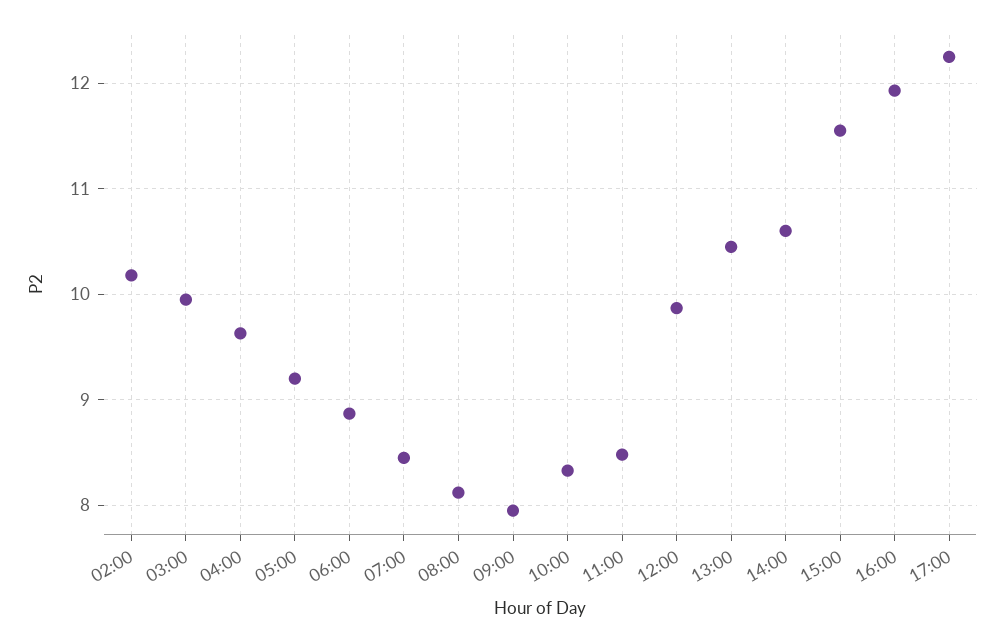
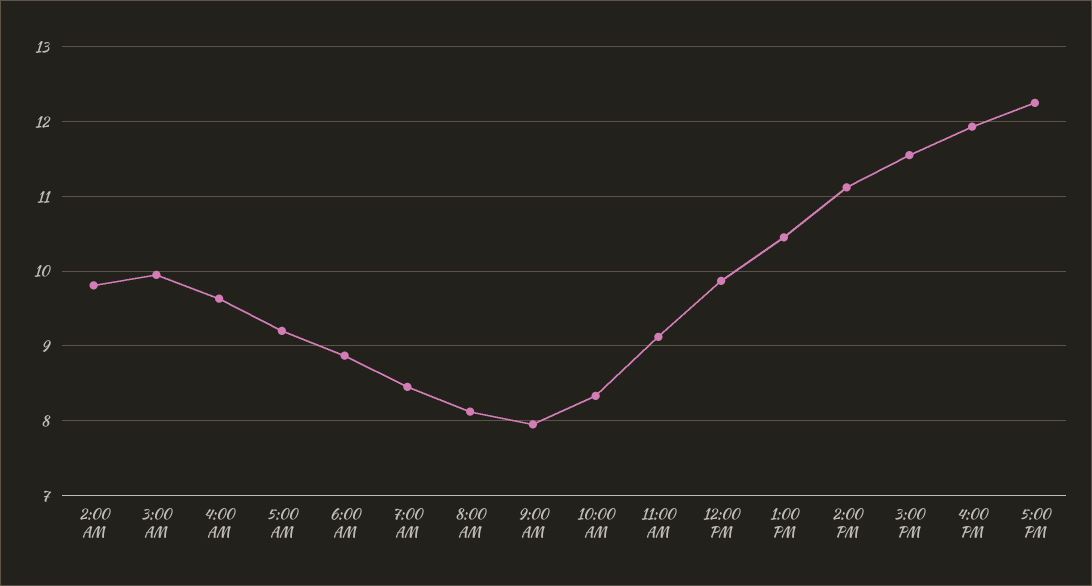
02:00: 10.2 -> 9.8
11:00: 8.5 -> 9.1
14:00: 10.6 -> 11.1

